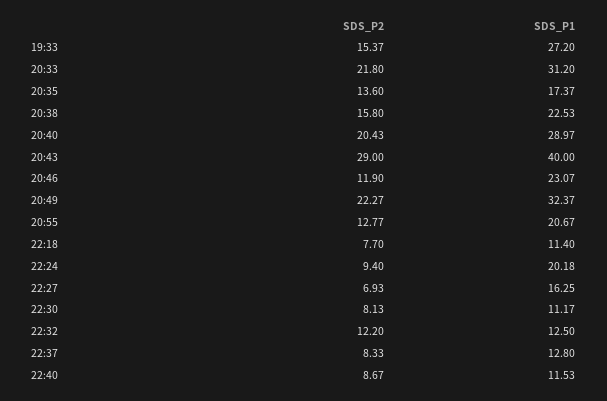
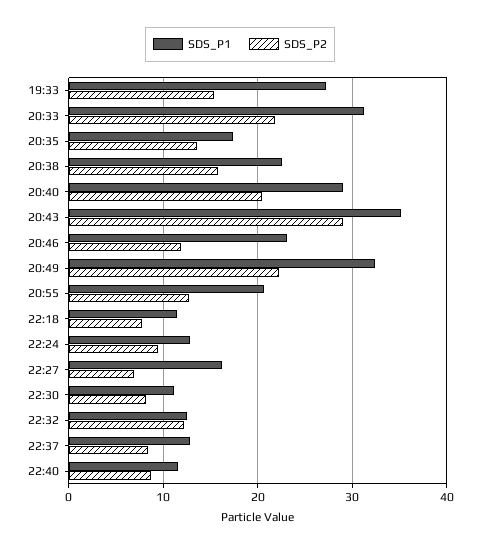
SDS_P1, 20:43: 40 -> 35
SDS_P1, 22:24: 20.18 -> 13

